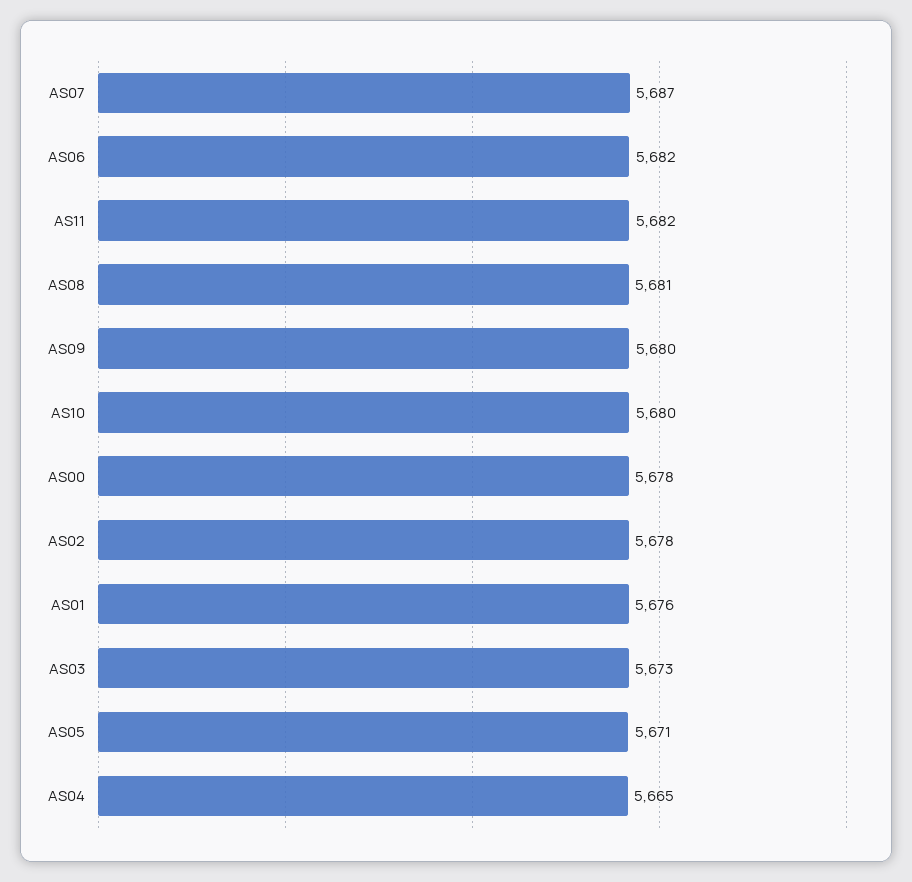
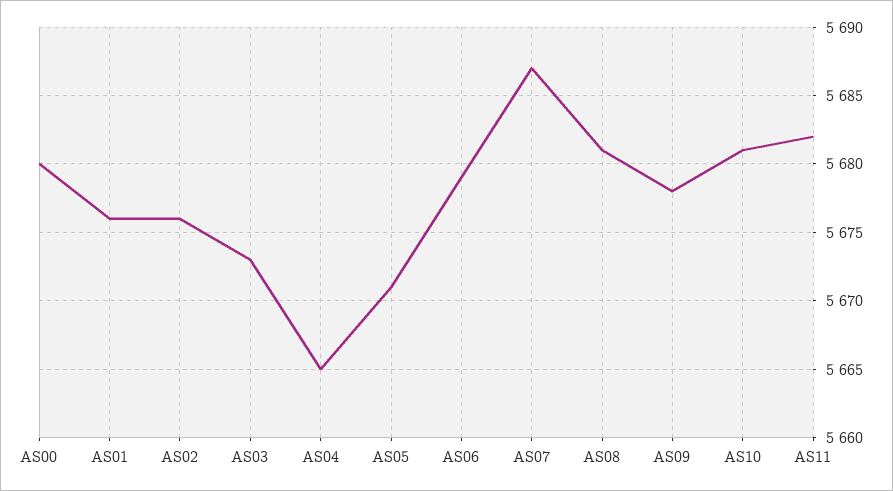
AS06: 5682 -> 5679
AS09: 5680 -> 5678
AS10: 5680 -> 5681
AS00: 5678 -> 5680
AS02: 5678 -> 5676

